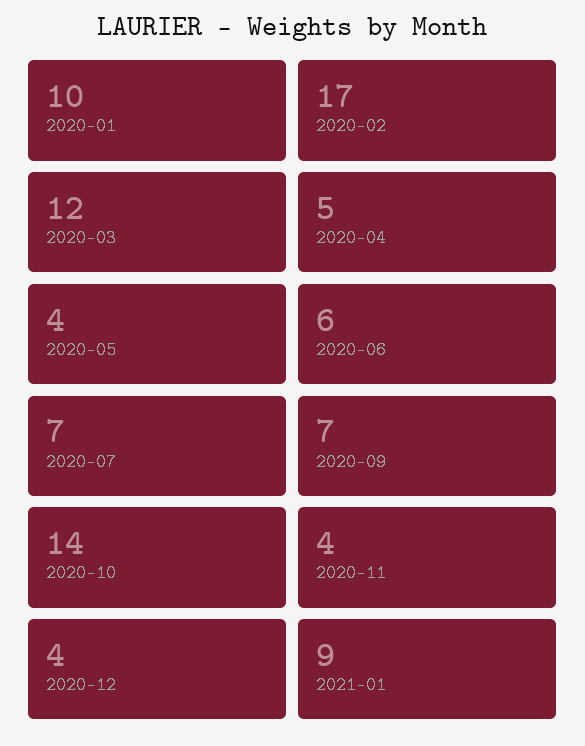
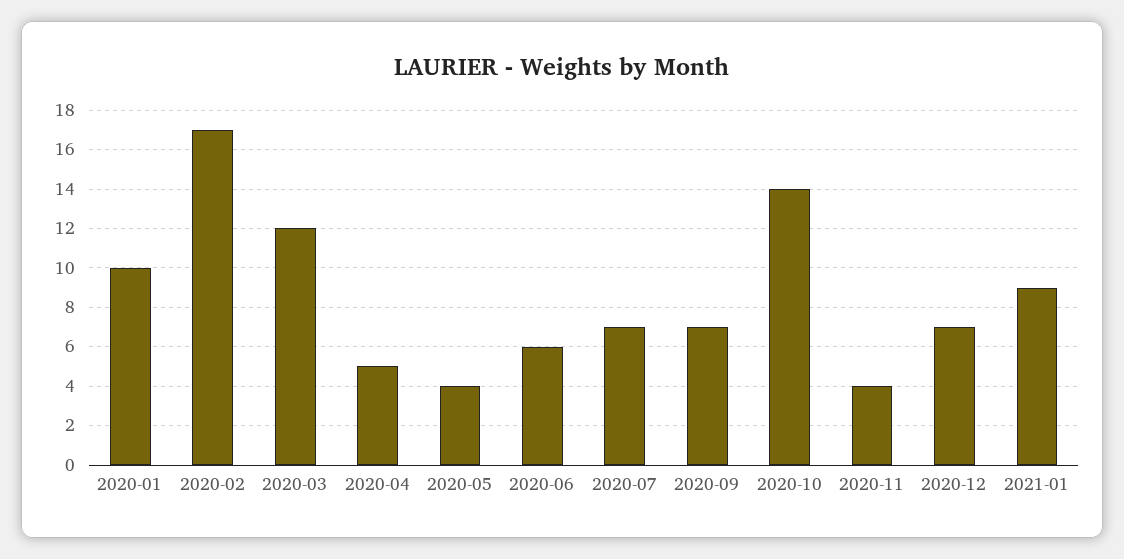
2020-12: 4 -> 7

